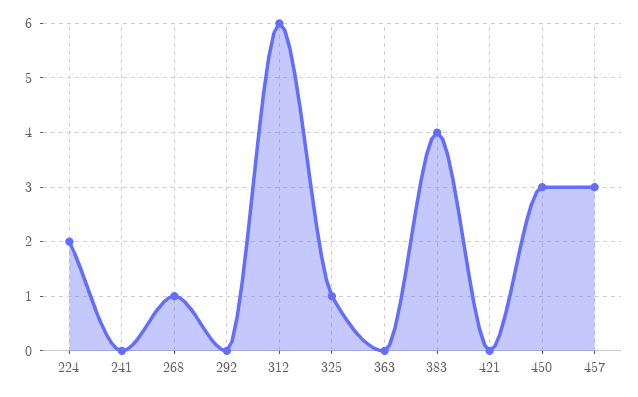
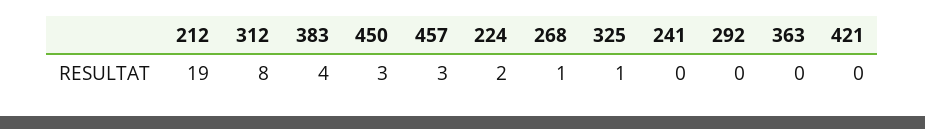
312: 6 -> 8
212: none -> 19

